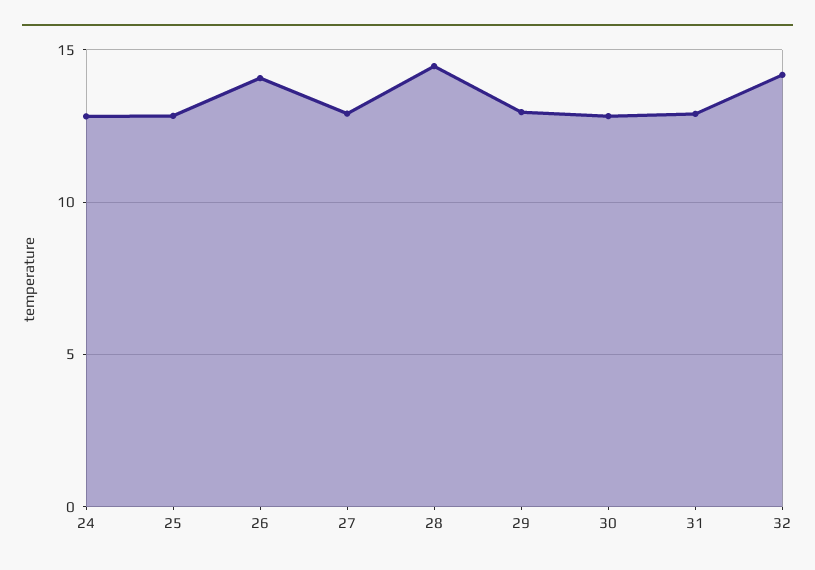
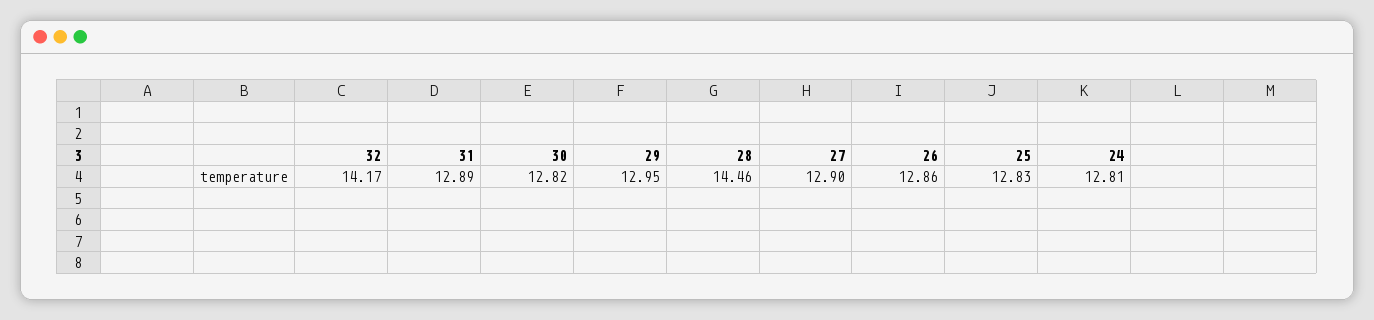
26: 14 -> 12.86

